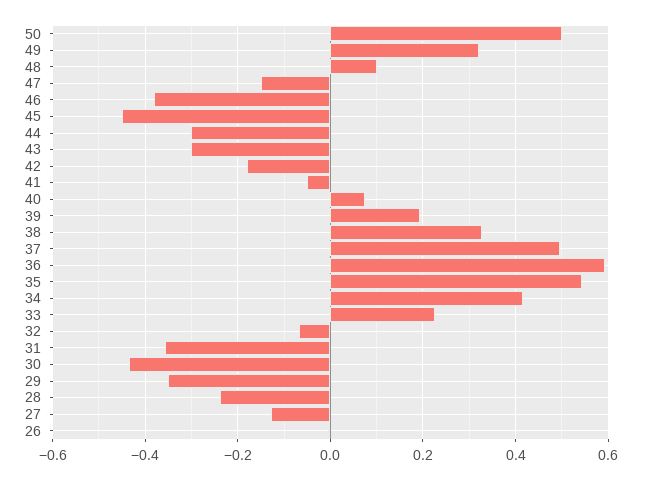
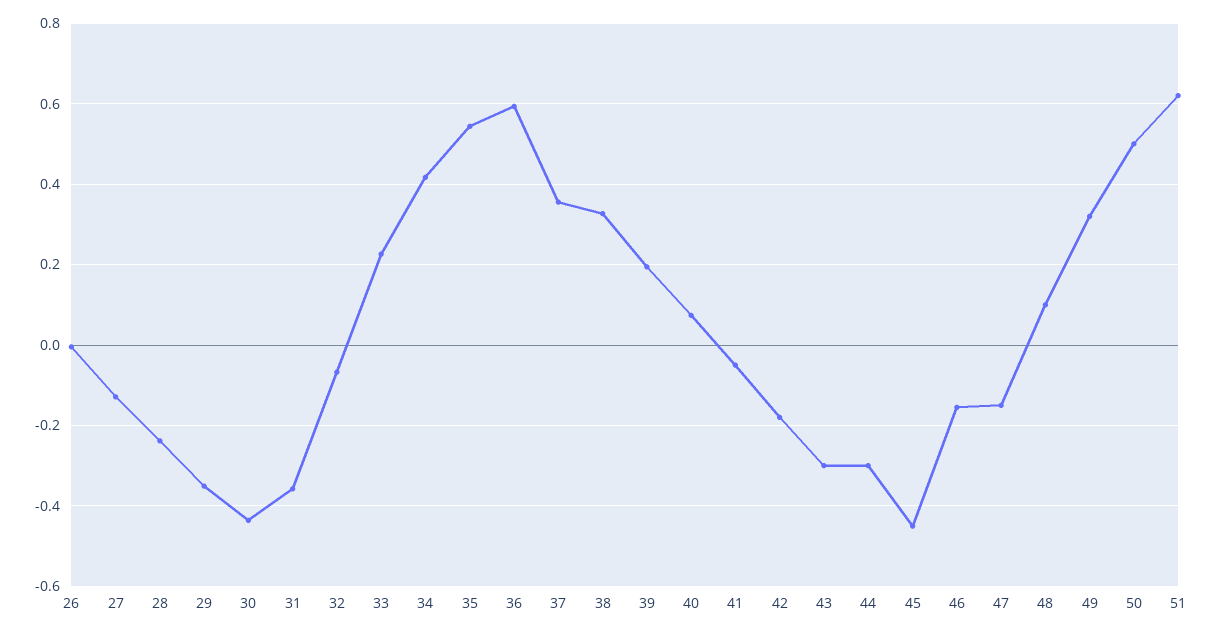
46: -0.38 -> -0.16
37: 0.5 -> 0.36
51: none -> 0.62

